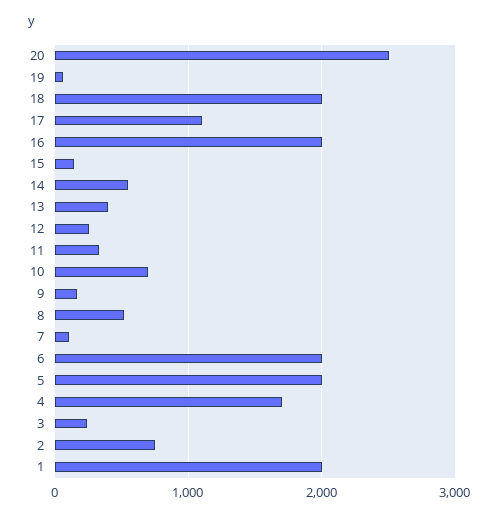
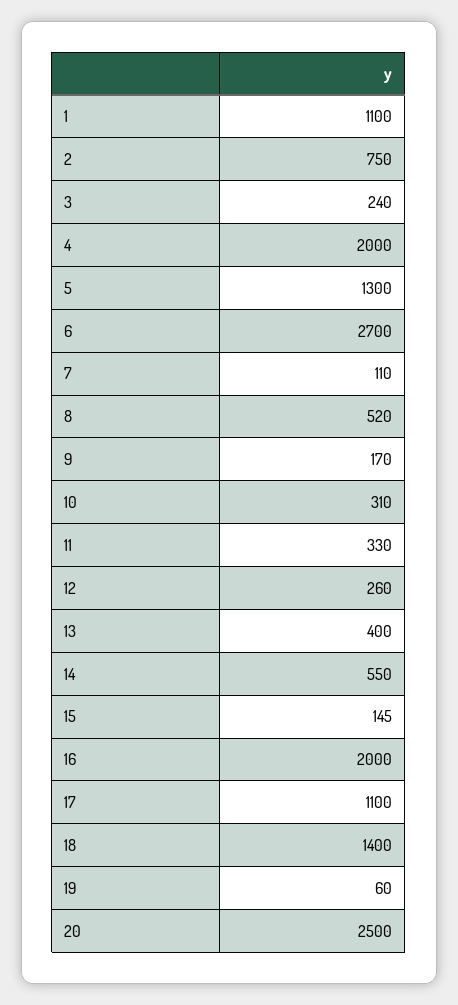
18: 2000 -> 1400
10: 700 -> 310
6: 2000 -> 2700
5: 2000 -> 1300
4: 1700 -> 2000
1: 2000 -> 1100

